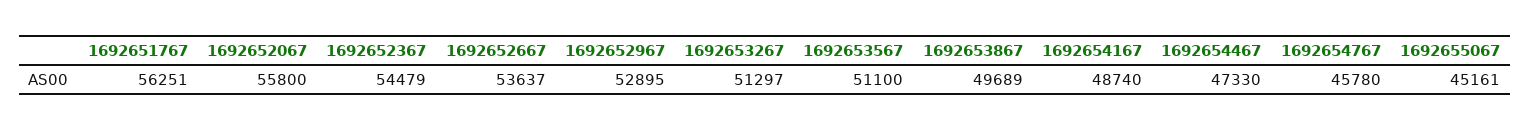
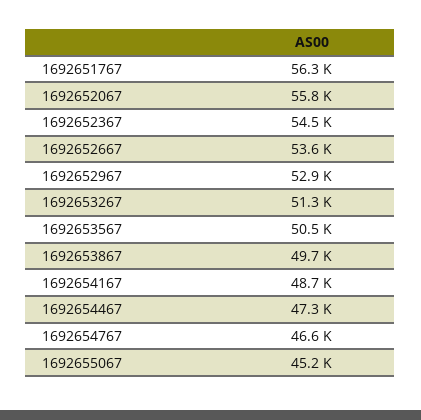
1692653567: 51100 -> 50500
1692654767: 45780 -> 46600

